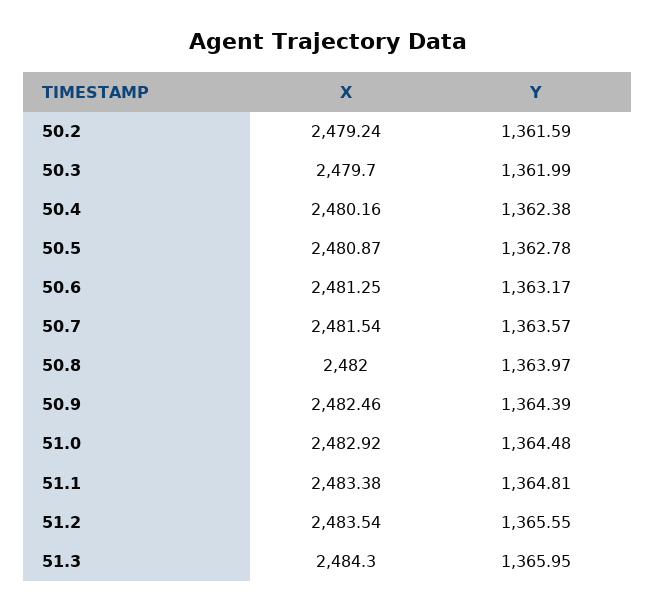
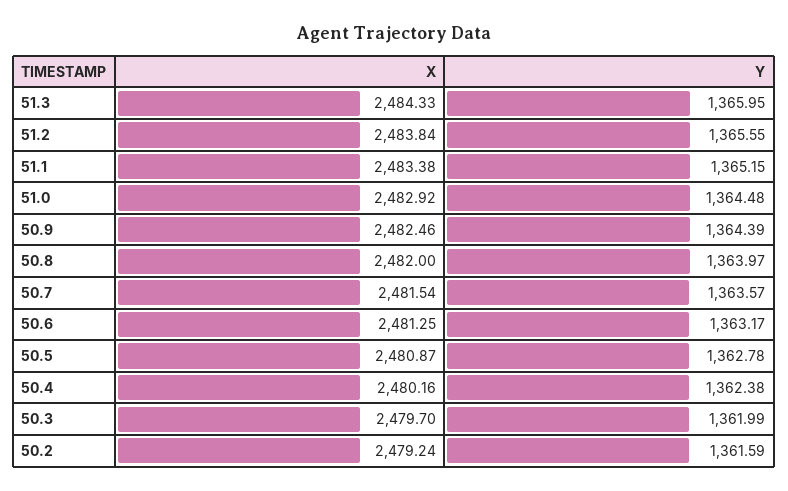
Y, 51.1: 1364.81 -> 1365.15
X, 51.2: 2483.54 -> 2483.84
X, 51.3: 2484.3 -> 2484.33

